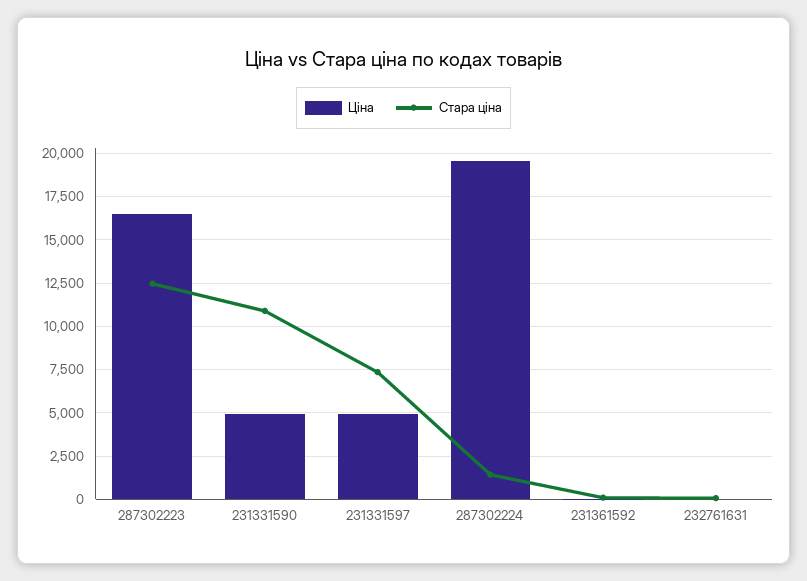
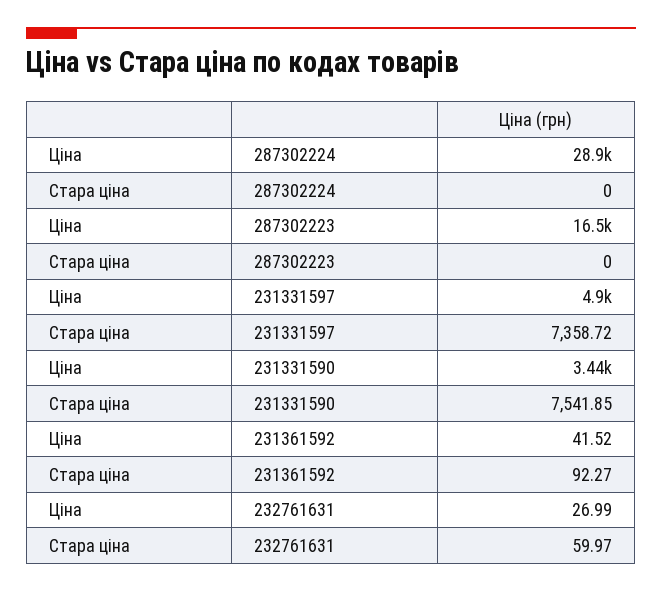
Стара ціна, 287302223: 12500 -> 0
Ціна, 231331590: 5000 -> 3440
Стара ціна, 231331590: 11000 -> 7541.85
Ціна, 287302224: 19500 -> 28900
Стара ціна, 287302224: 1500 -> 0

